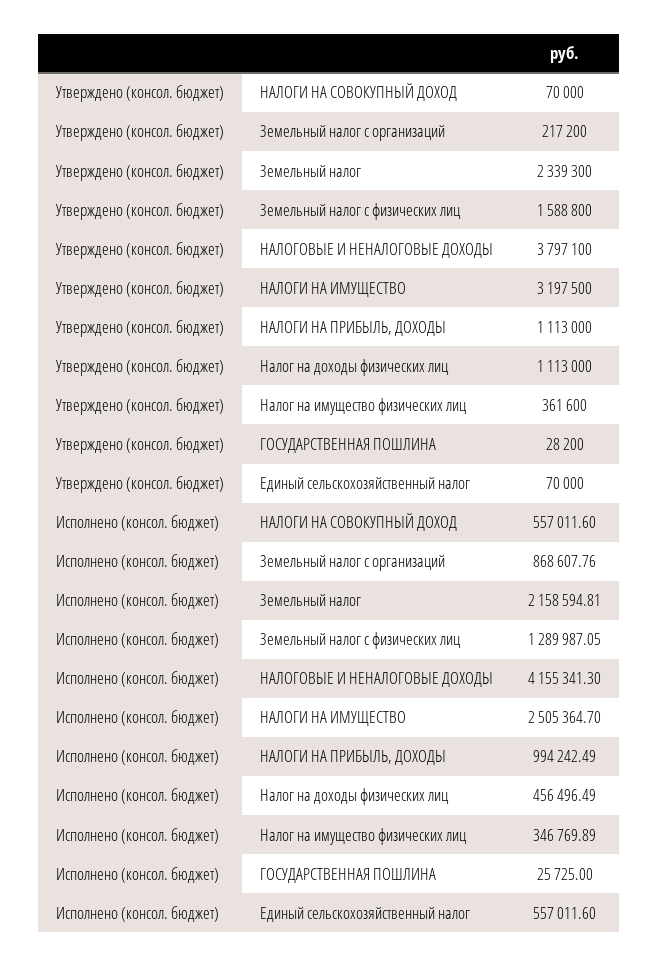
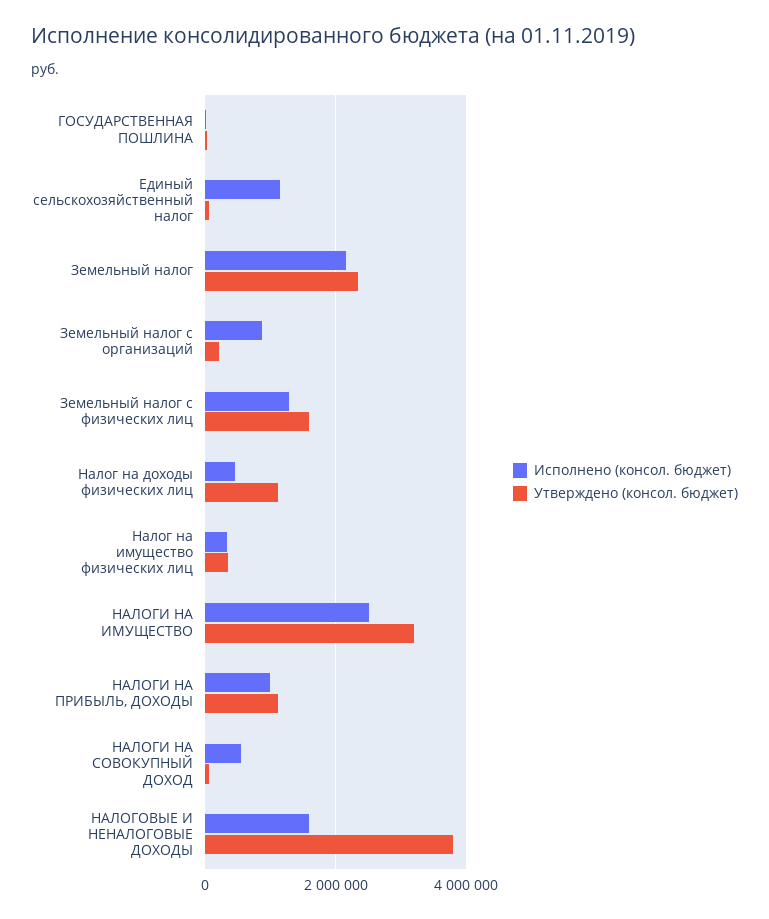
Исполнено (консол. бюджет), НАЛОГОВЫЕ И НЕНАЛОГОВЫЕ ДОХОДЫ: 4155341.3 -> 1600000
Исполнено (консол. бюджет), Единый сельскохозяйственный налог: 557011.6 -> 1200000

